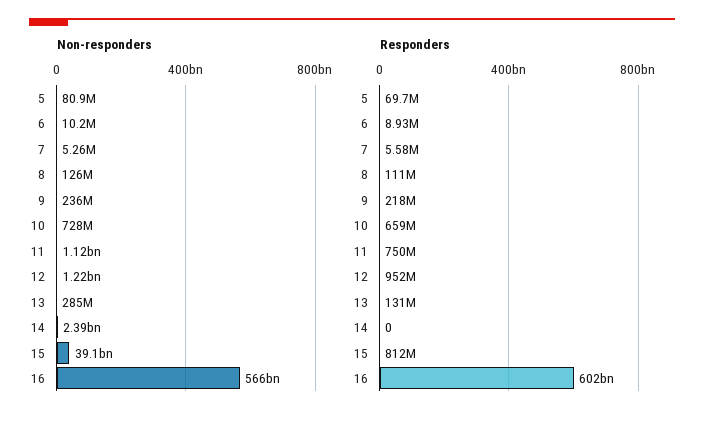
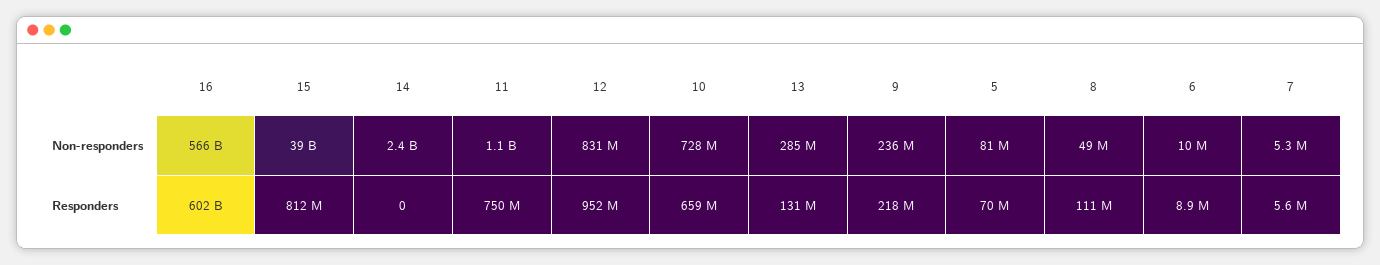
Non-responders, 8: 126000000 -> 49000000
Non-responders, 12: 1220000000 -> 831000000

